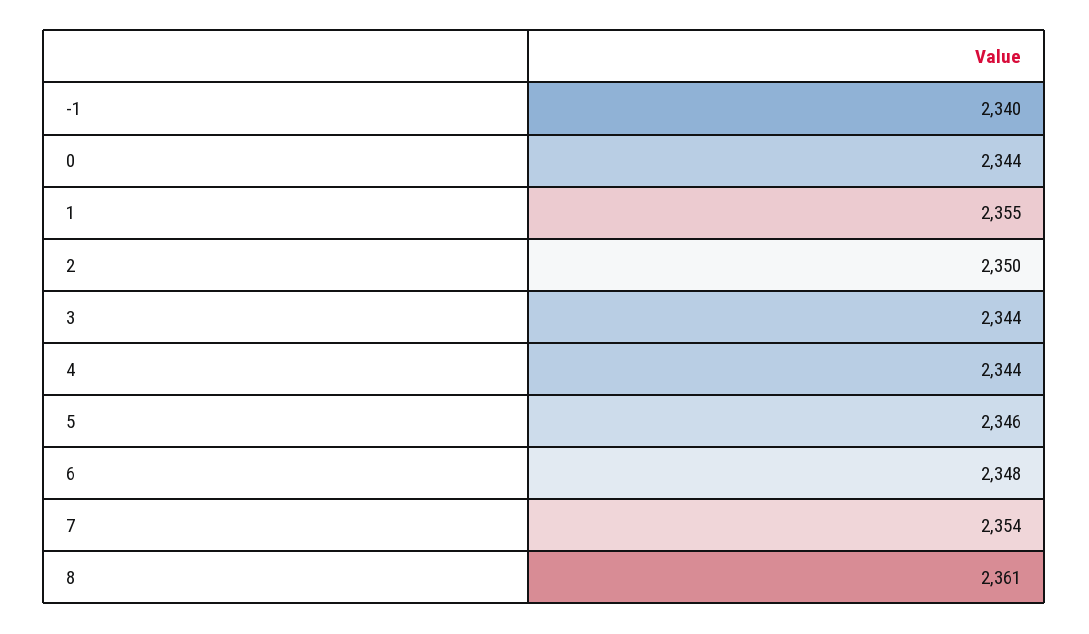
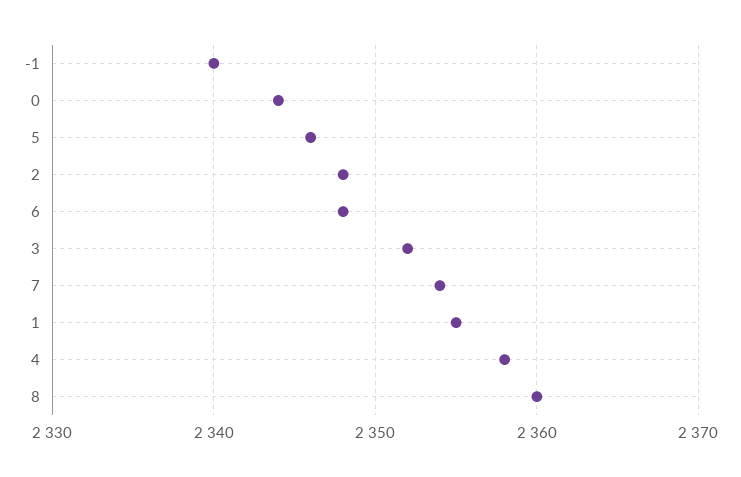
2: 2350 -> 2348
3: 2344 -> 2352
4: 2344 -> 2358
8: 2361 -> 2360

